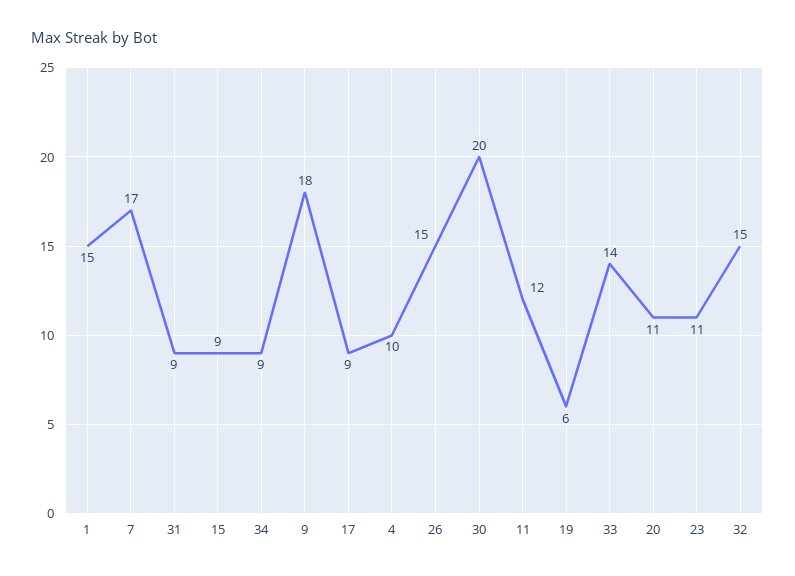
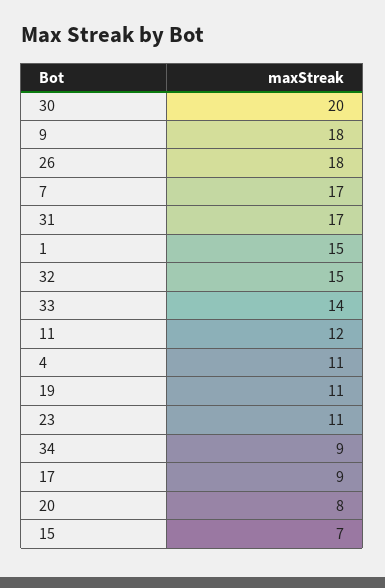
31: 9 -> 17
15: 9 -> 7
4: 10 -> 11
26: 15 -> 18
19: 6 -> 11
20: 11 -> 8

